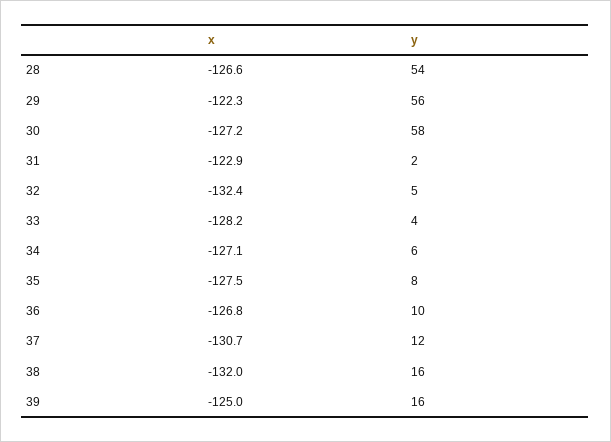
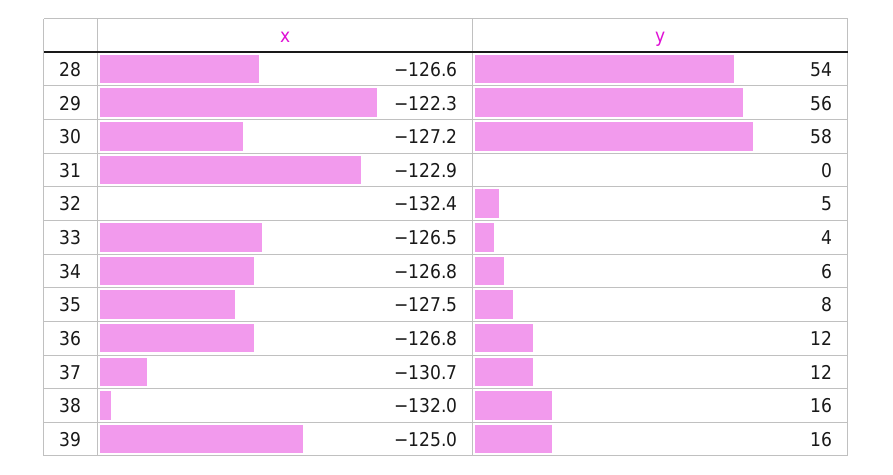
y, 31: 2 -> 0
x, 33: -128.2 -> -126.5
x, 34: -127.1 -> -126.8
y, 36: 10 -> 12

